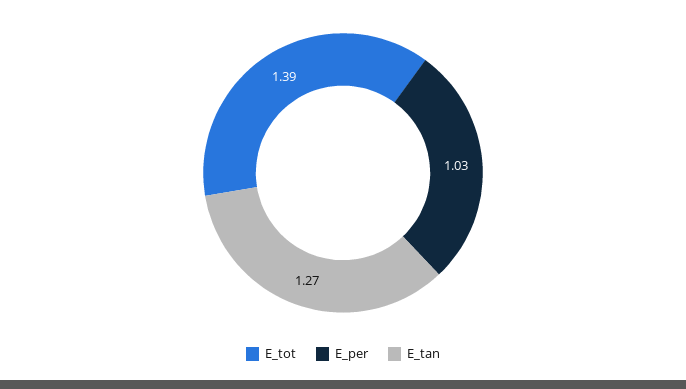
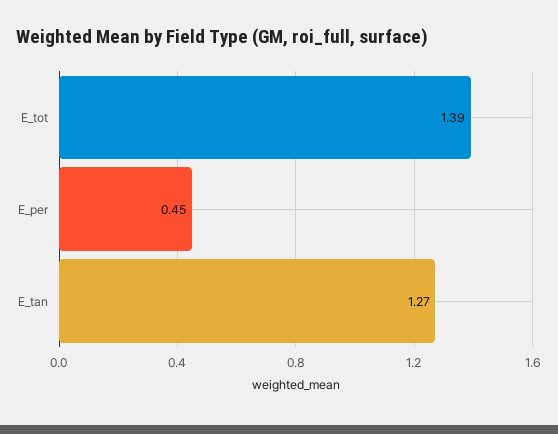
E_per: 1.03 -> 0.45

